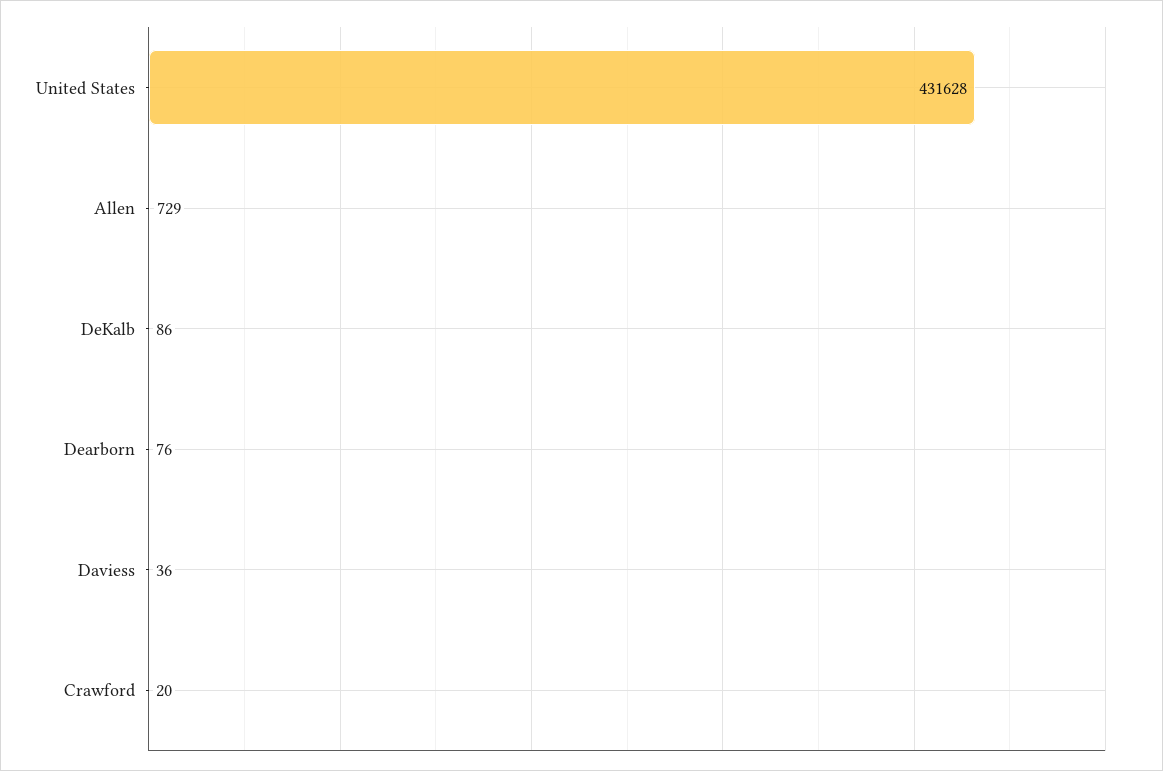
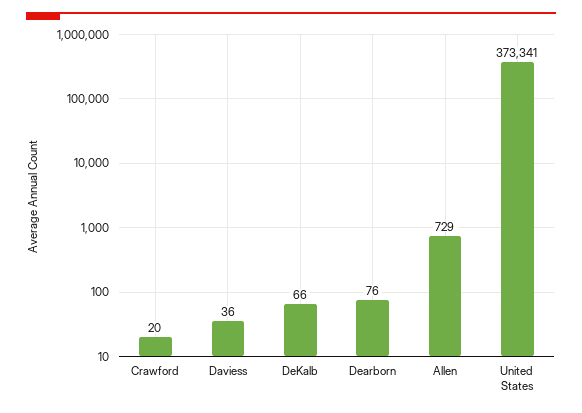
United States: 431628 -> 373341
DeKalb: 86 -> 66

